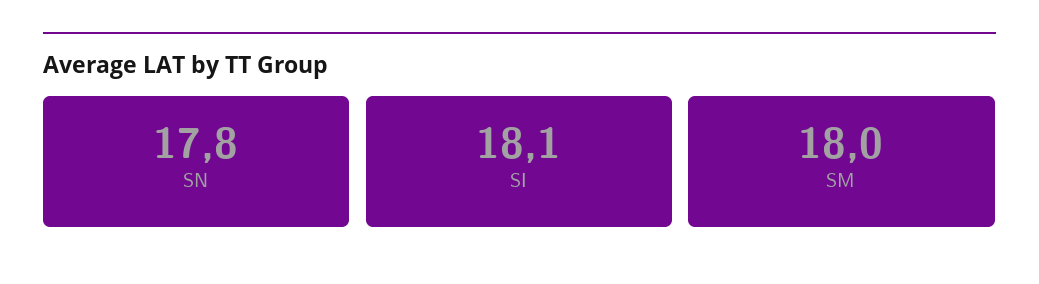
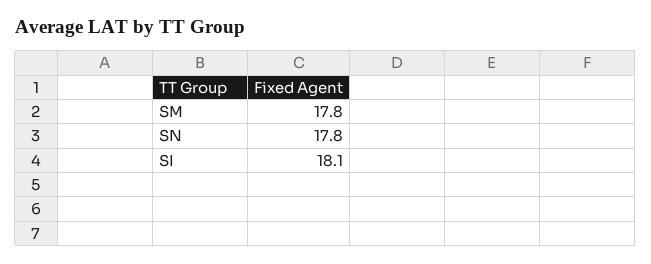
SM: 18 -> 17.8

